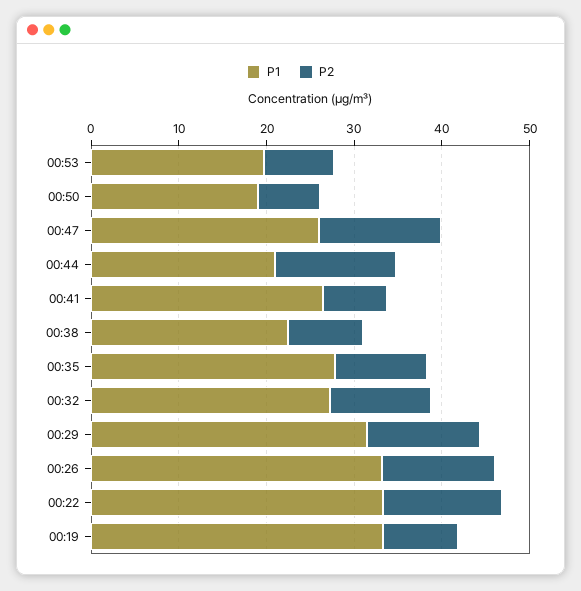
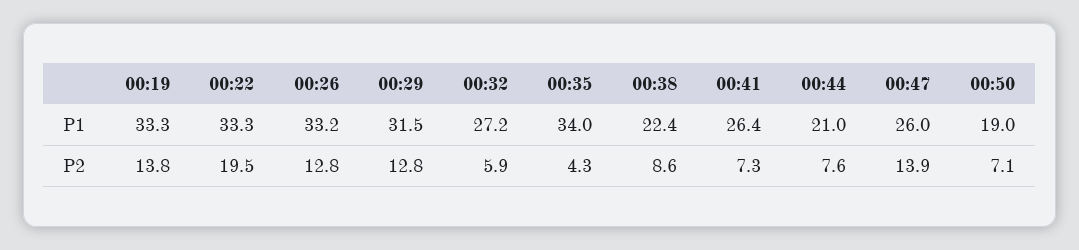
P1, 00:53: 20 -> none
P2, 00:53: 8 -> none
P2, 00:44: 14 -> 7.6
P1, 00:35: 28 -> 34
P2, 00:35: 10 -> 4.3
P2, 00:32: 12 -> 5.9
P2, 00:22: 14 -> 19.5
P2, 00:19: 8 -> 13.8

